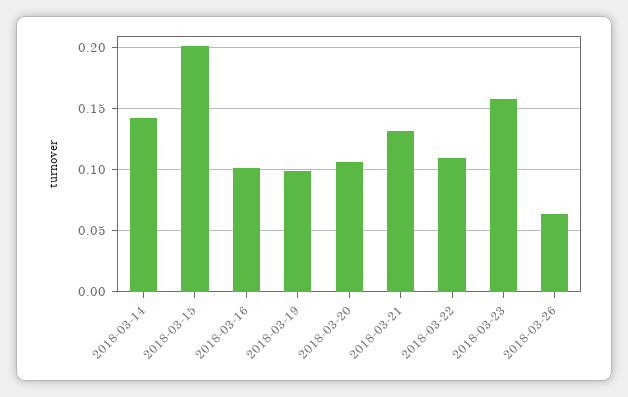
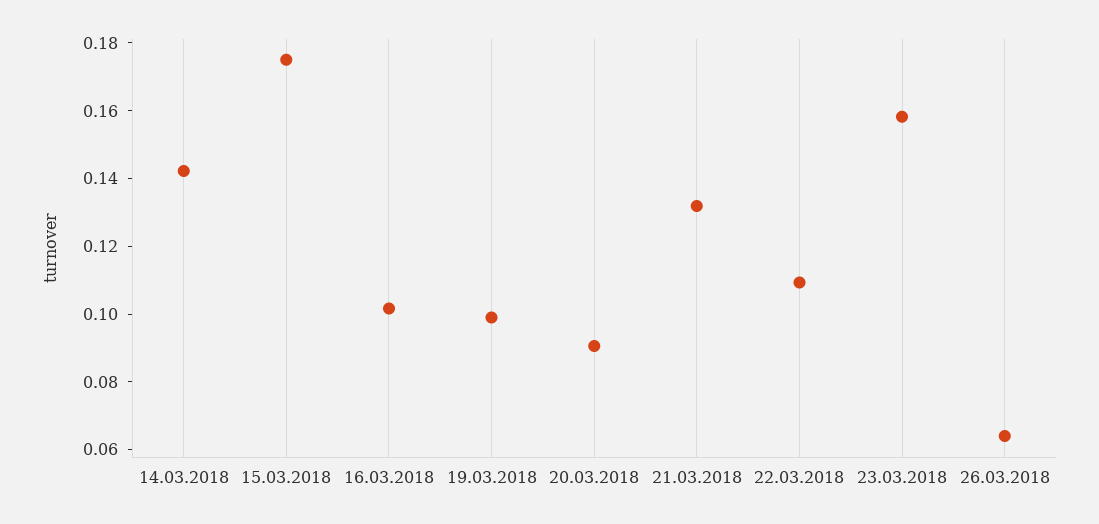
2018-03-15: 0.2 -> 0.175
2018-03-20: 0.105 -> 0.09

